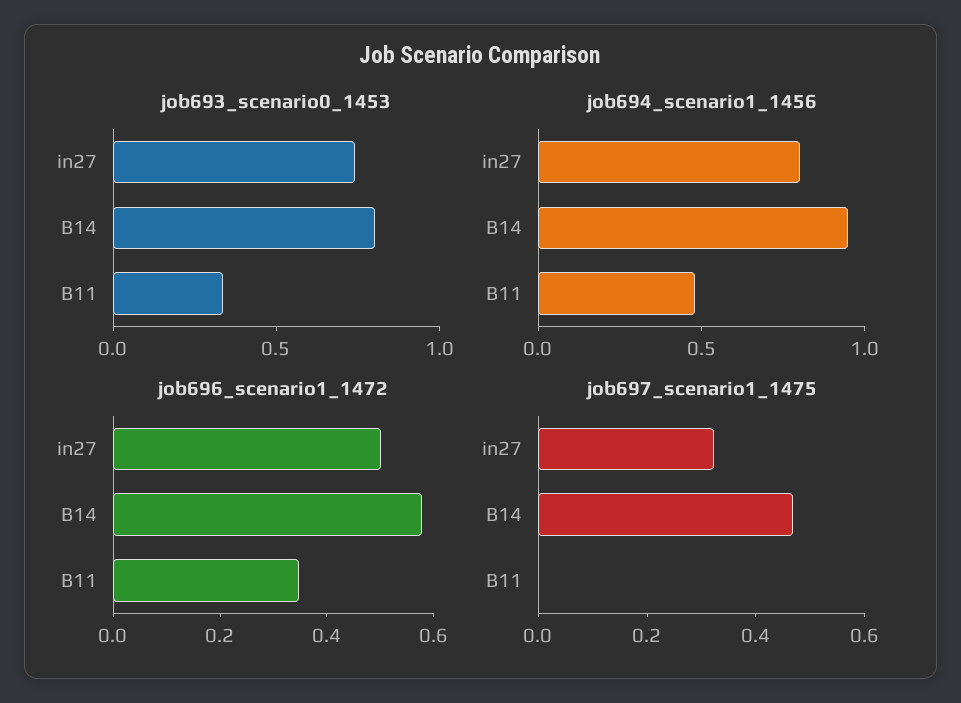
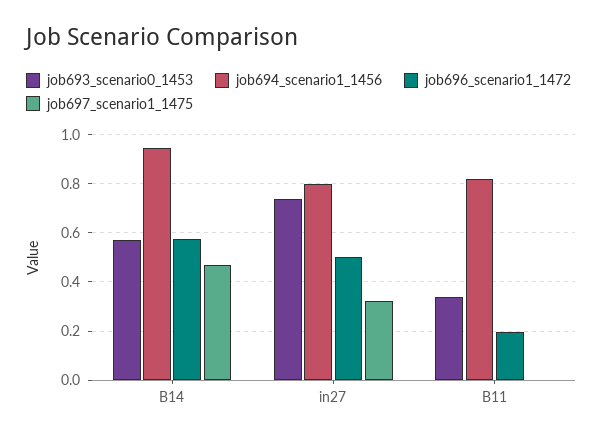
job693_scenario0_1453, B14: 0.8 -> 0.575
job694_scenario1_1456, B11: 0.5 -> 0.825
job696_scenario1_1472, B11: 0.35 -> 0.2

